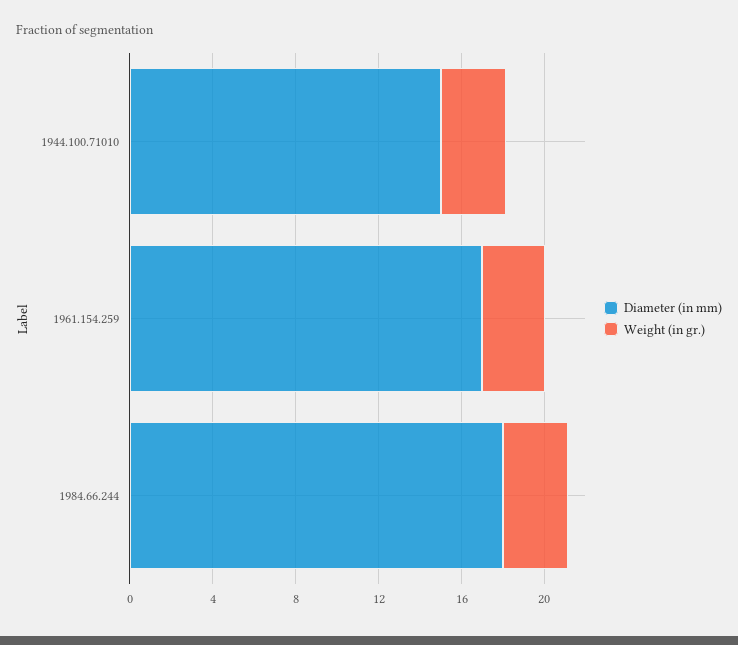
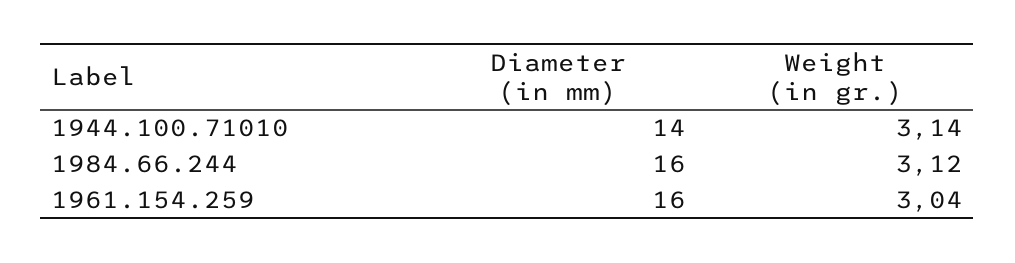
Diameter (in mm), 1944.100.71010: 15 -> 14
Diameter (in mm), 1961.154.259: 17 -> 16
Diameter (in mm), 1984.66.244: 18 -> 16

